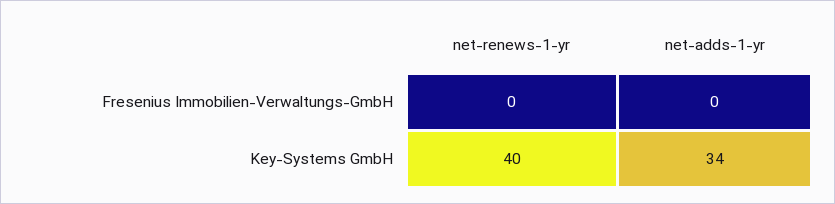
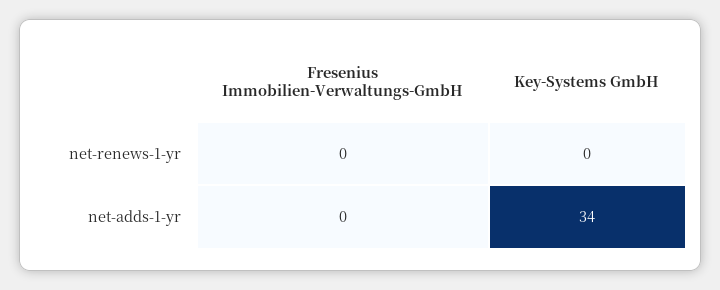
net-renews-1-yr, Key-Systems GmbH: 40 -> 0

